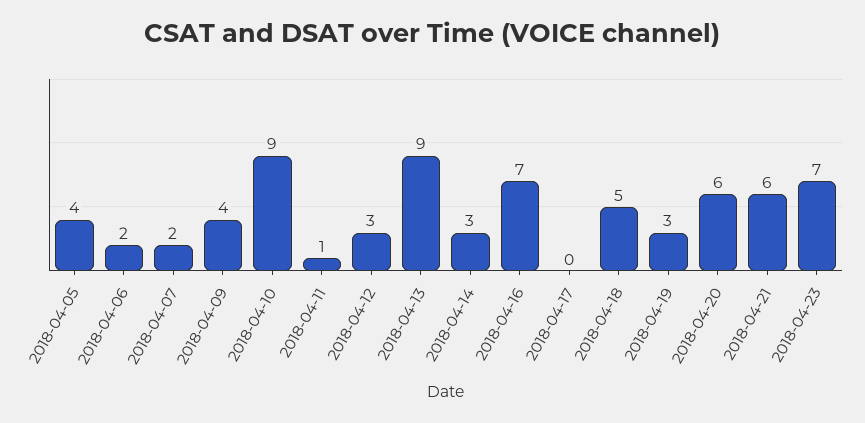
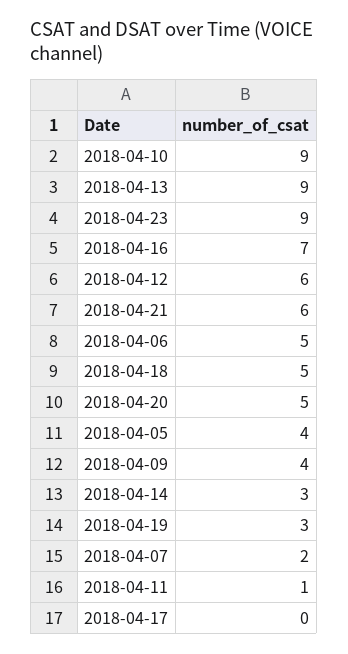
2018-04-06: 2 -> 5
2018-04-12: 3 -> 6
2018-04-20: 6 -> 5
2018-04-23: 7 -> 9

